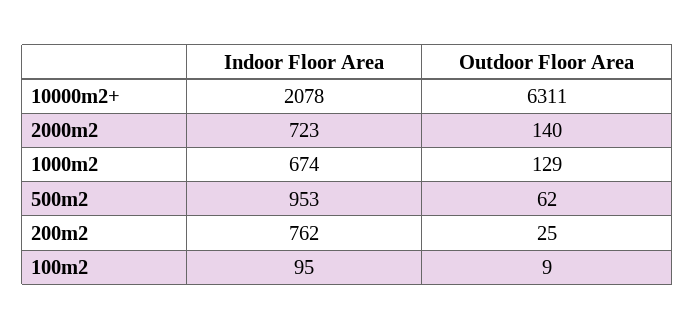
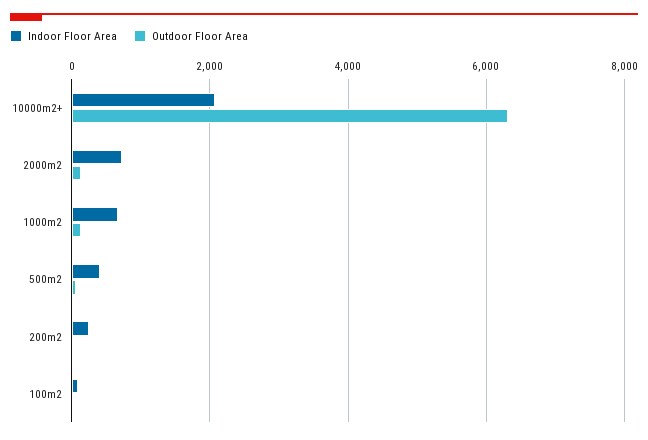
Indoor Floor Area, 500m2: 953 -> 400
Indoor Floor Area, 200m2: 762 -> 200

